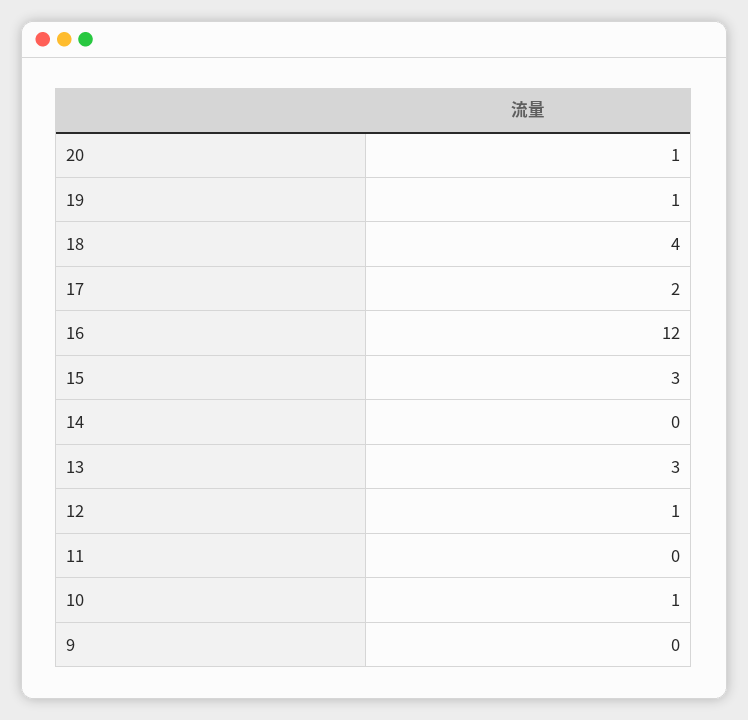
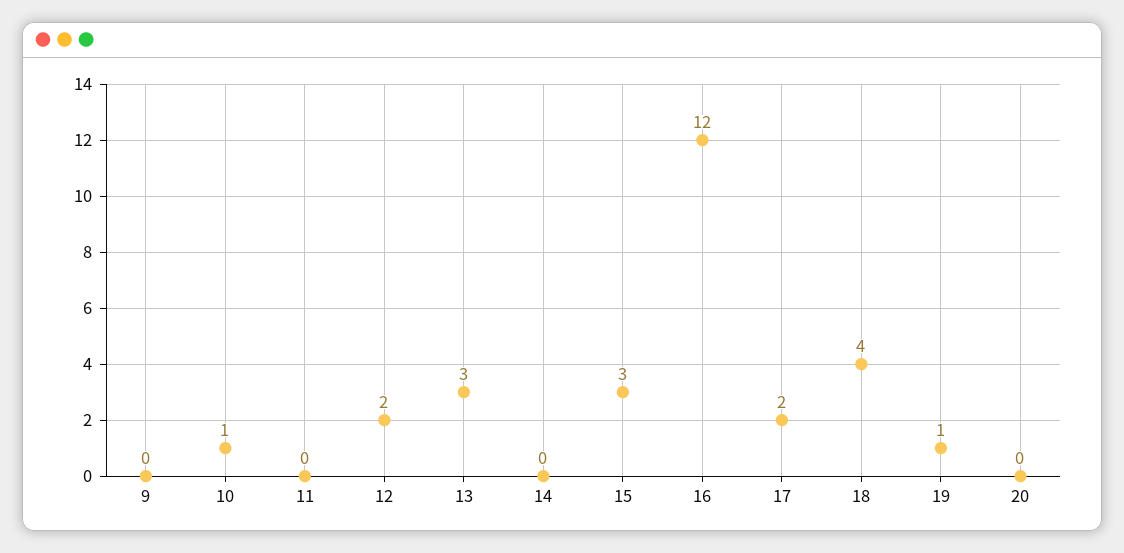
20: 1 -> 0
12: 1 -> 2

